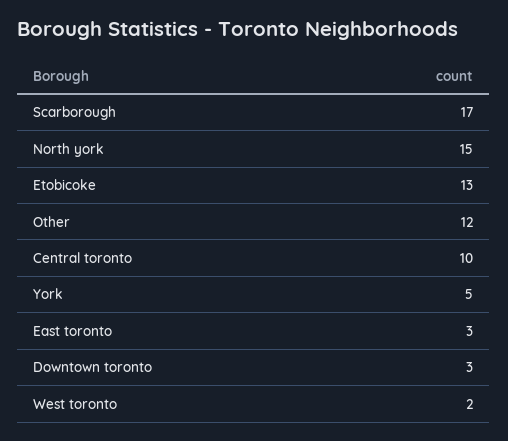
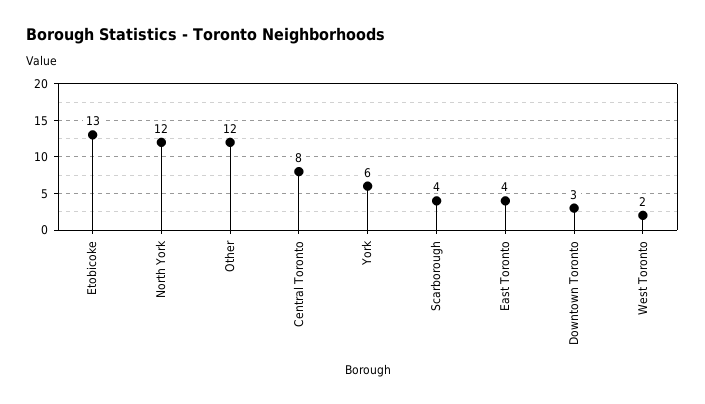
Scarborough: 17 -> 4
North york: 15 -> 12
Central toronto: 10 -> 8
York: 5 -> 6
East toronto: 3 -> 4

